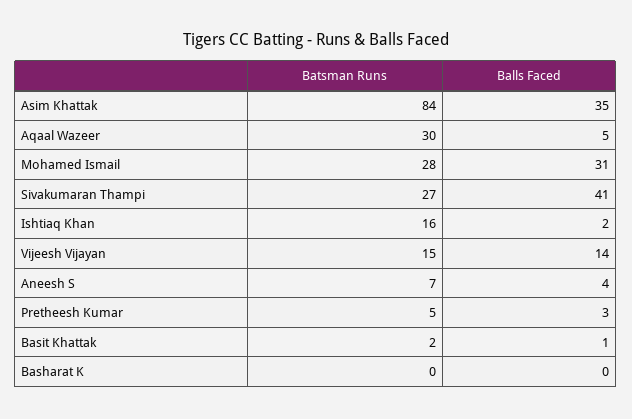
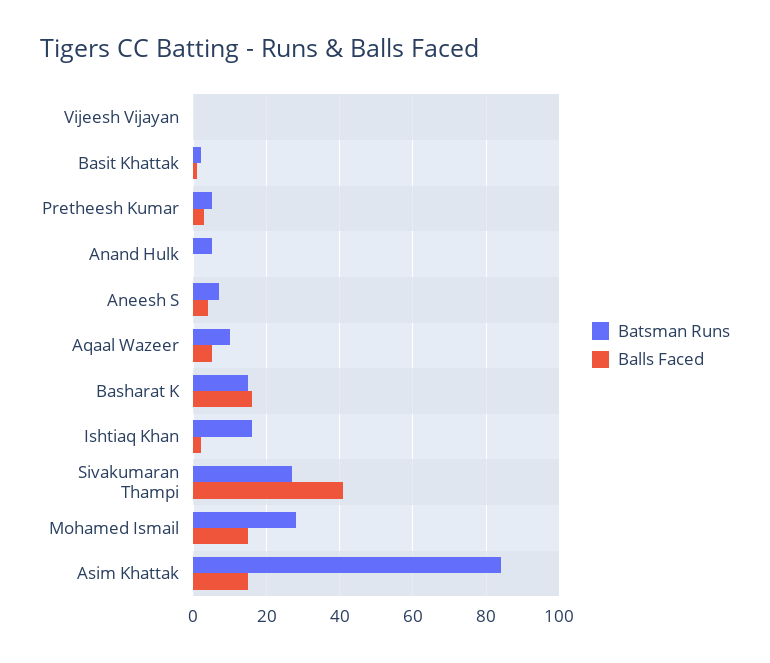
Balls Faced, Asim Khattak: 35 -> 15
Batsman Runs, Aqaal Wazeer: 30 -> 10
Balls Faced, Mohamed Ismail: 31 -> 15
Batsman Runs, Vijeesh Vijayan: 15 -> 0
Balls Faced, Vijeesh Vijayan: 14 -> 0
Batsman Runs, Basharat K: 0 -> 15
Balls Faced, Basharat K: 0 -> 15
Batsman Runs, Anand Hulk: none -> 5
Balls Faced, Anand Hulk: none -> 0

